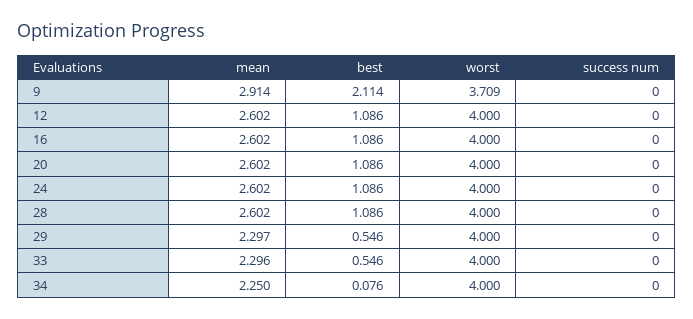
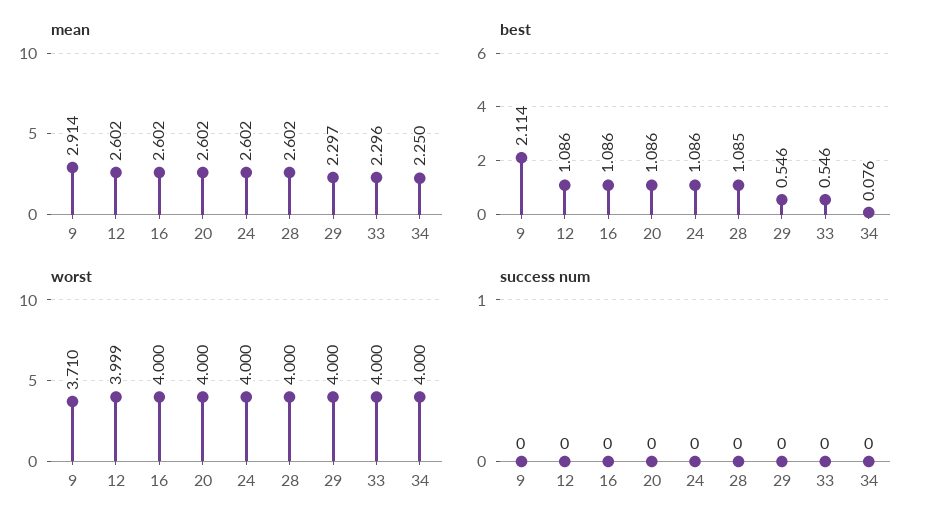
worst, 9: 3.709 -> 3.71
worst, 12: 4 -> 3.999
best, 28: 1.086 -> 1.085

